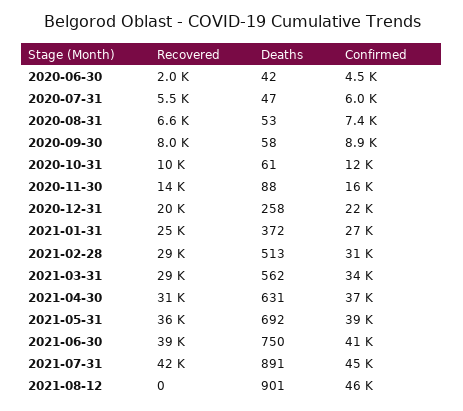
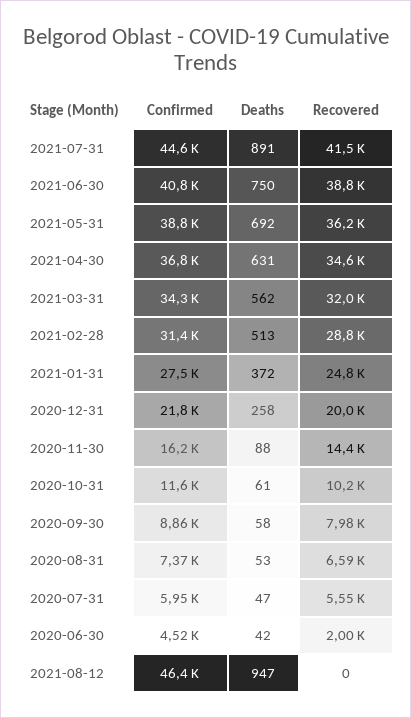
Recovered, 2021-03-31: 29000 -> 32000
Recovered, 2021-04-30: 31000 -> 34600
Deaths, 2021-08-12: 901 -> 947

